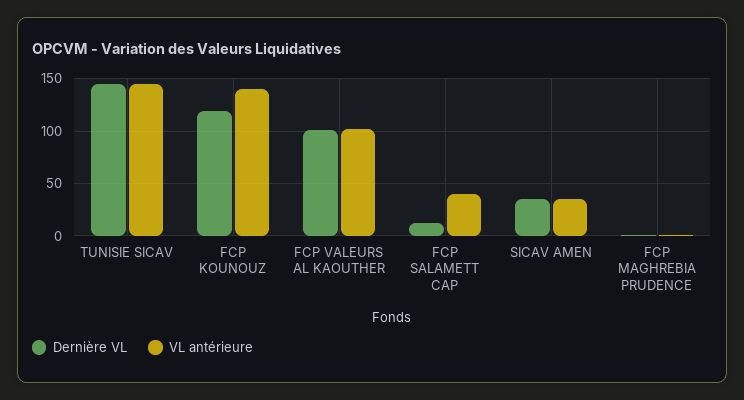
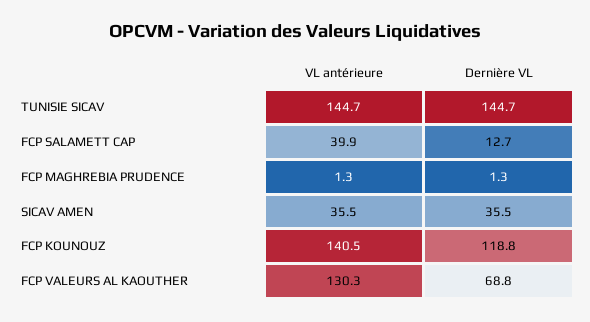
Dernière VL, FCP VALEURS AL KAOUTHER: 100 -> 68.8
VL antérieure, FCP VALEURS AL KAOUTHER: 100 -> 130.3

